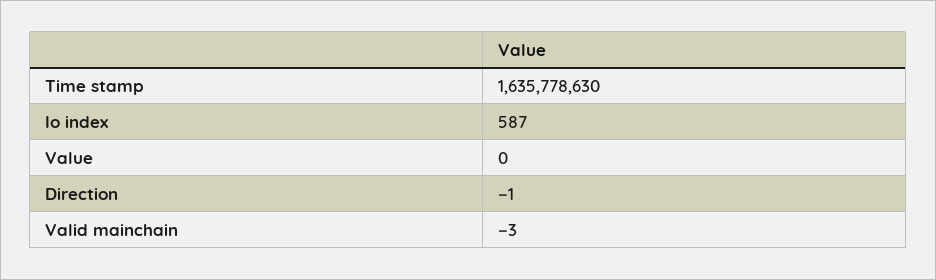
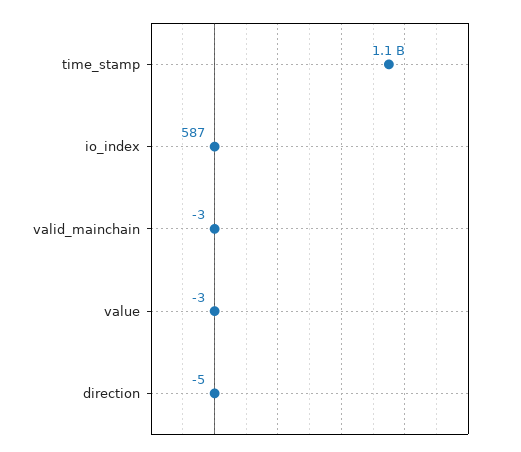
Time stamp: 1635778630 -> 1100000000
Value: 0 -> -3
Direction: -1 -> -5

